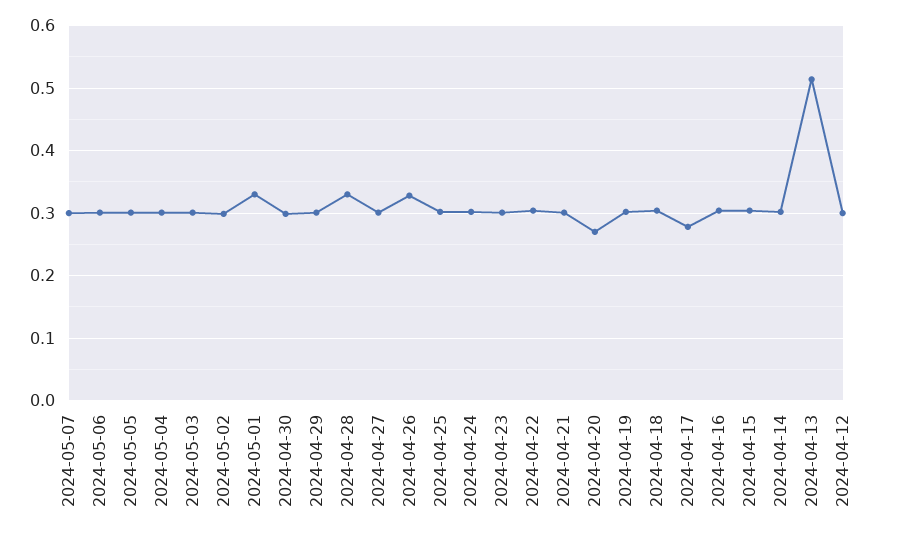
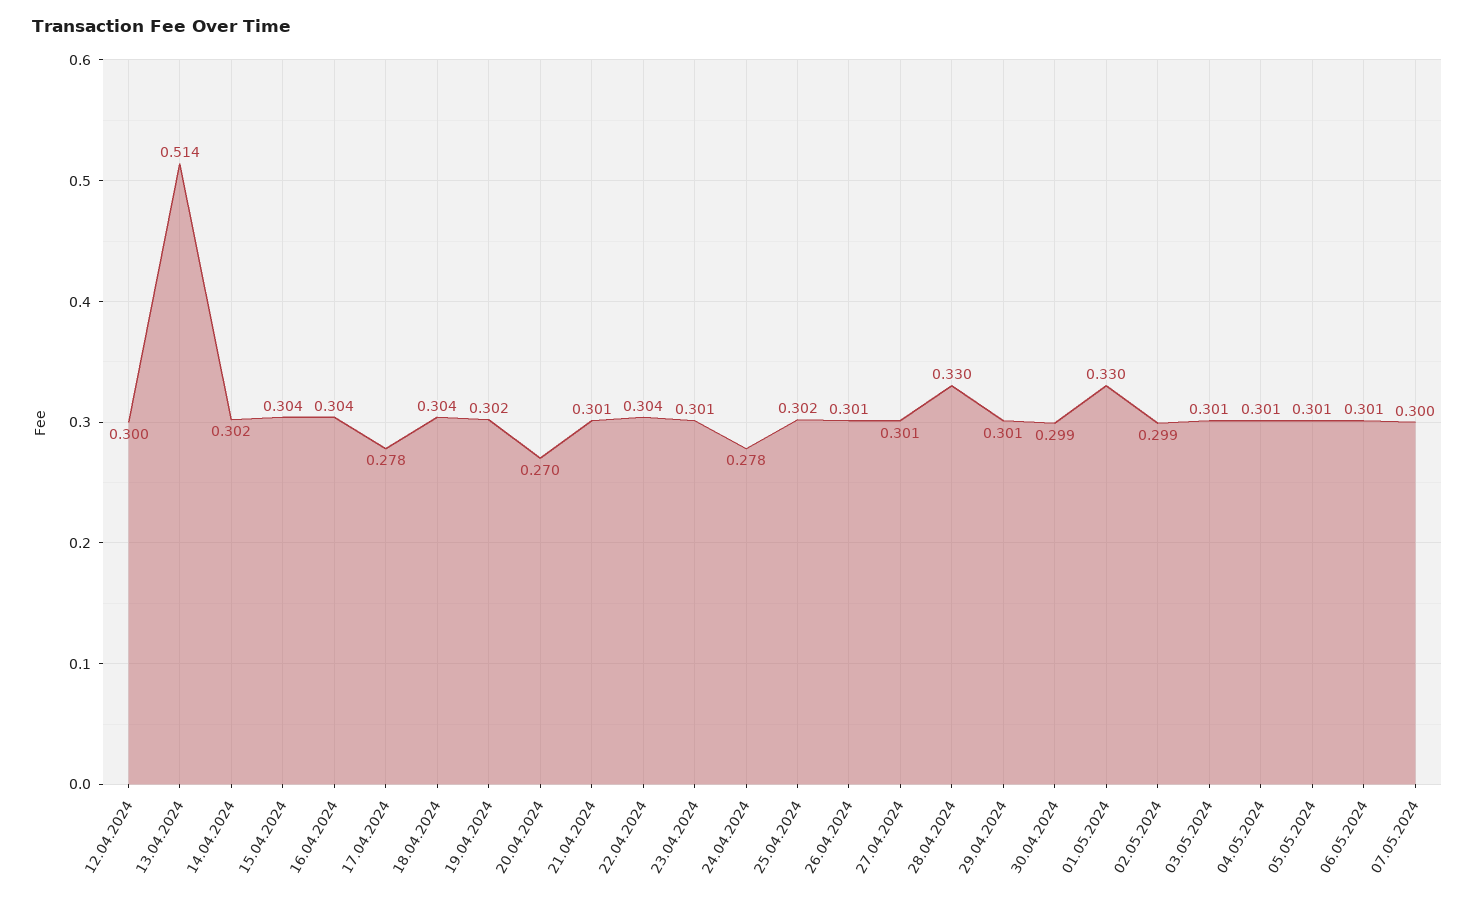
2024-04-26: 0.33 -> 0.301
2024-04-24: 0.3 -> 0.278

